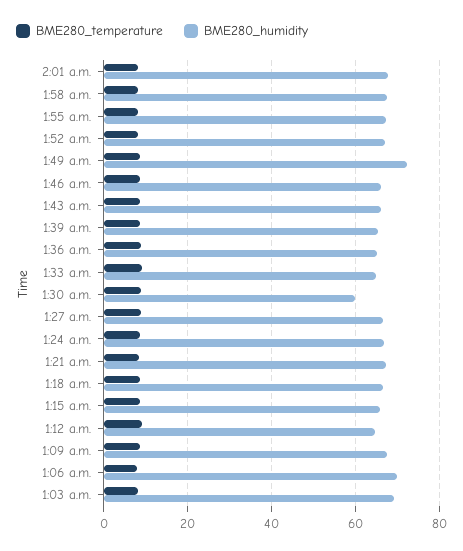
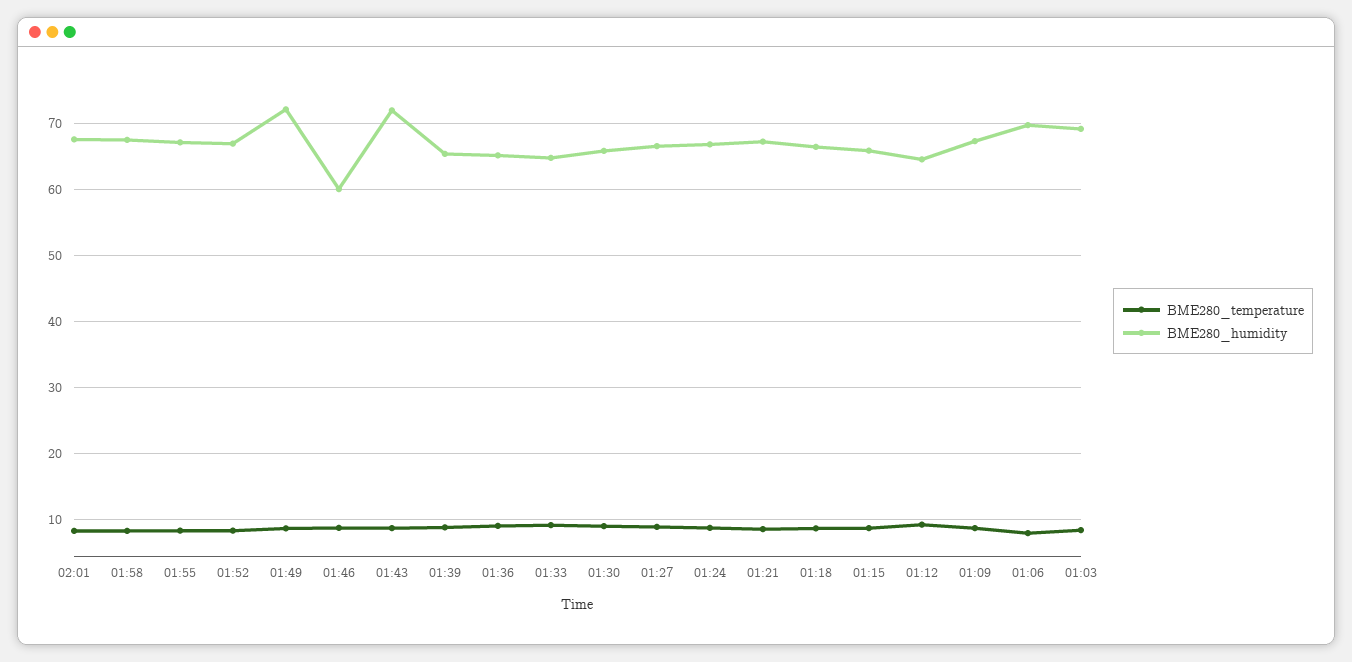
BME280_humidity, 1:46 a.m.: 66 -> 60
BME280_humidity, 1:43 a.m.: 66 -> 72
BME280_humidity, 1:30 a.m.: 60 -> 66

